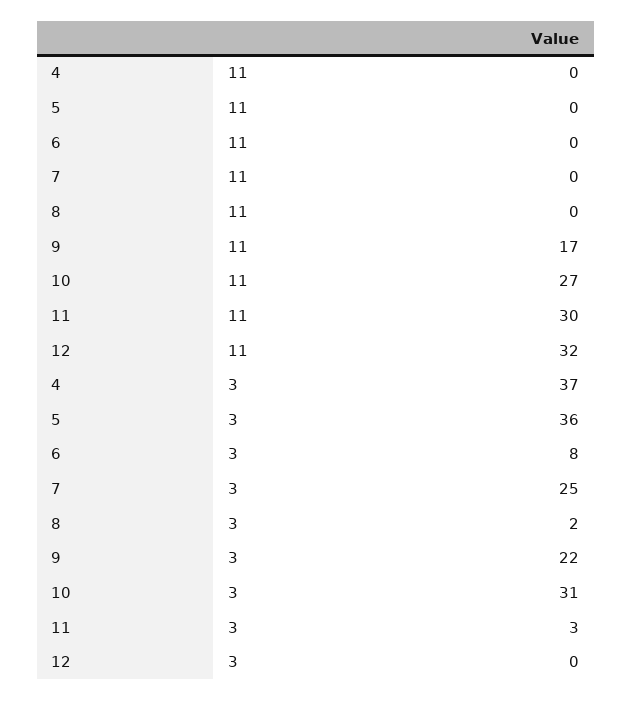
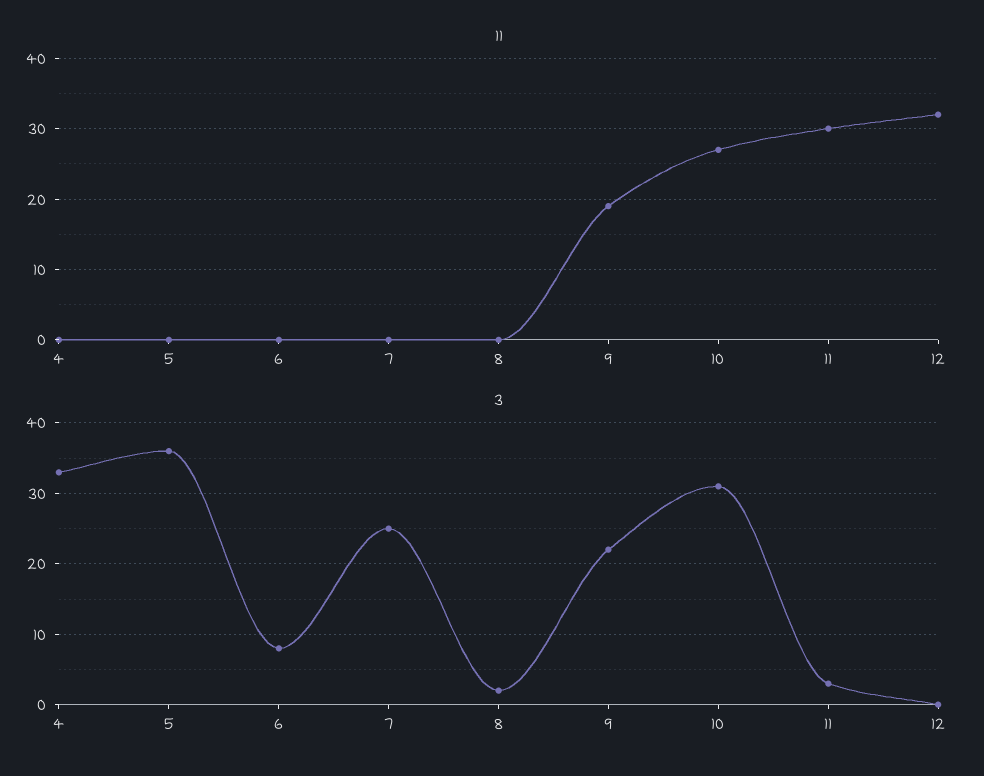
11, 9: 17 -> 19
3, 4: 37 -> 33

